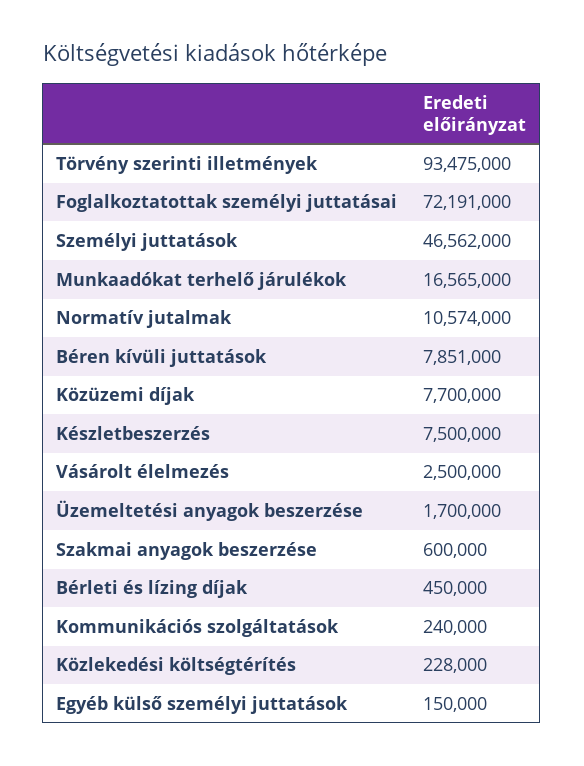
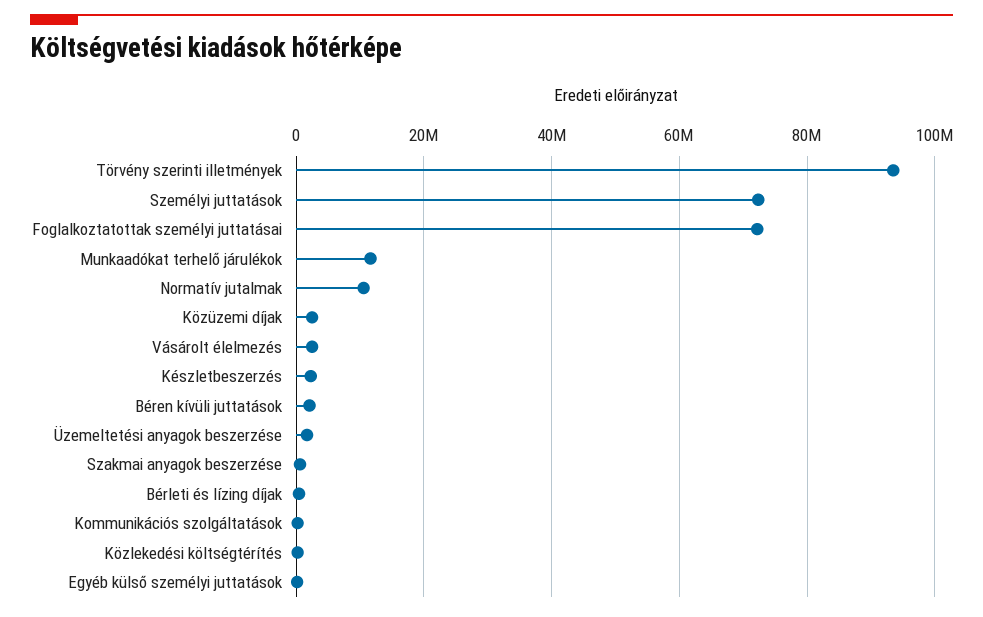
Személyi juttatások: 46562000 -> 72000000
Munkaadókat terhelő járulékok: 16565000 -> 12000000
Béren kívüli juttatások: 7851000 -> 2000000
Közüzemi díjak: 7700000 -> 2000000
Készletbeszerzés: 7500000 -> 2000000

